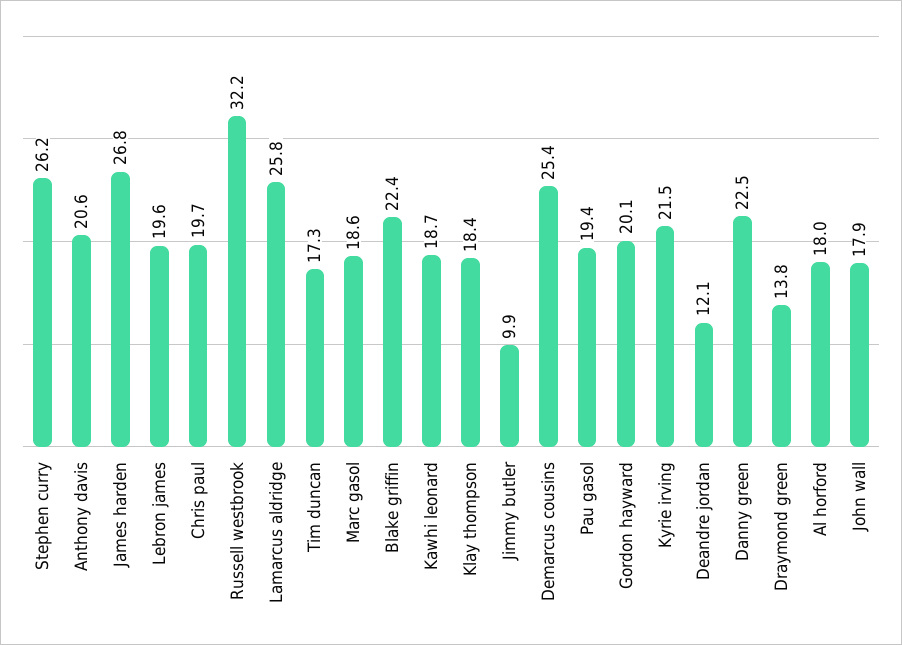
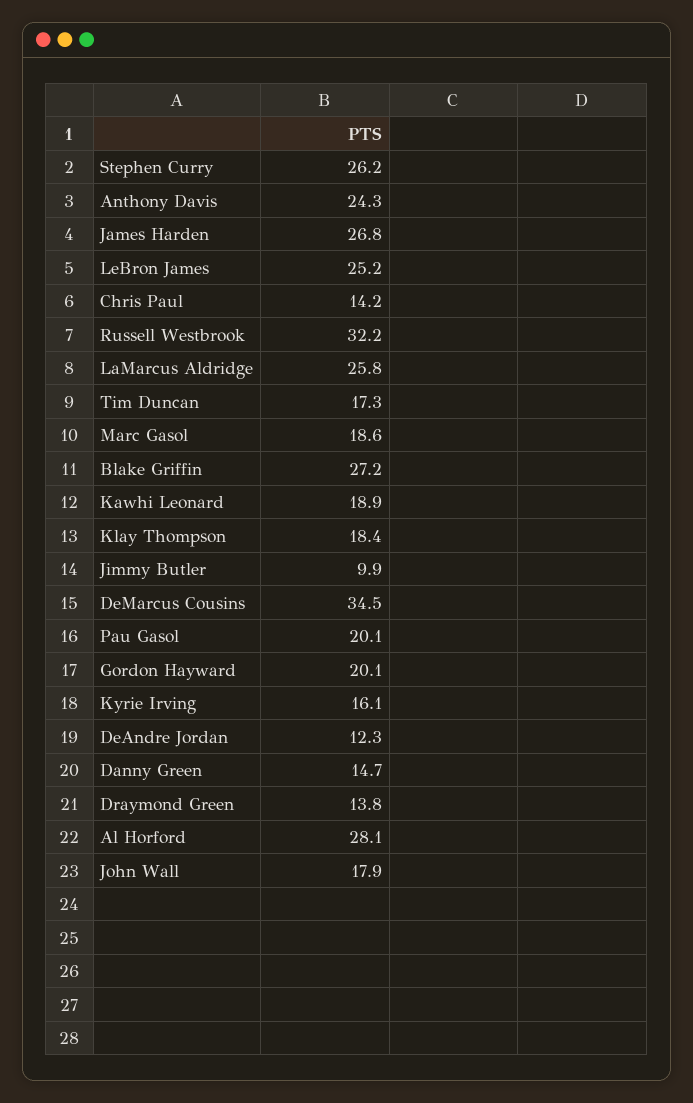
Anthony davis: 20.6 -> 24.3
Lebron james: 19.6 -> 25.2
Chris paul: 19.7 -> 14.2
Blake griffin: 22.4 -> 27.2
Kawhi leonard: 18.7 -> 18.9
Demarcus cousins: 25.4 -> 34.5
Pau gasol: 19.4 -> 20.1
Kyrie irving: 21.5 -> 16.1
Deandre jordan: 12.1 -> 12.3
Danny green: 22.5 -> 14.7
Al horford: 18 -> 28.1

